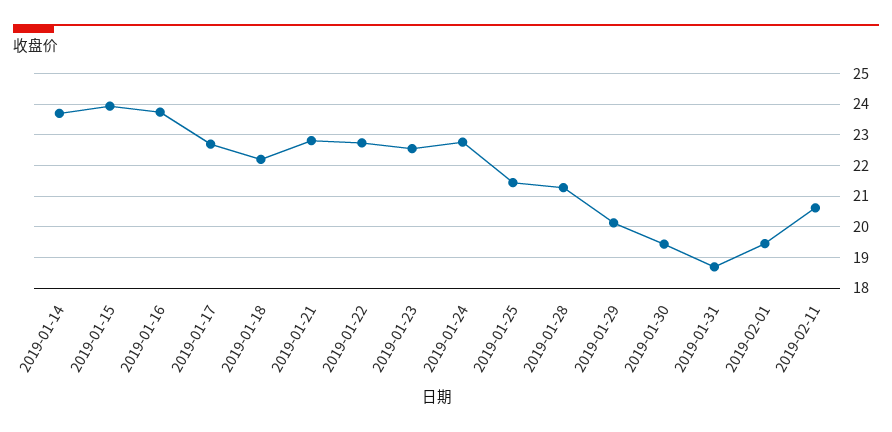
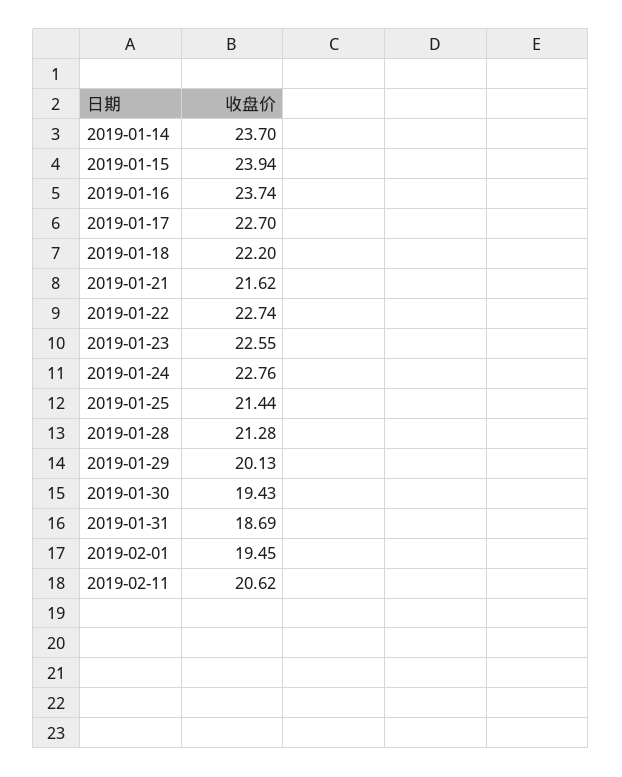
2019-01-21: 22.8 -> 21.62

